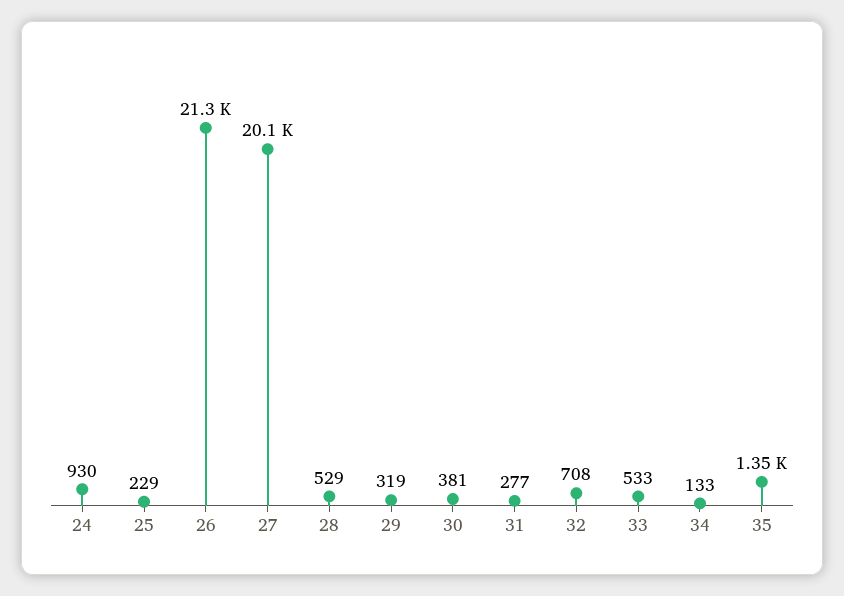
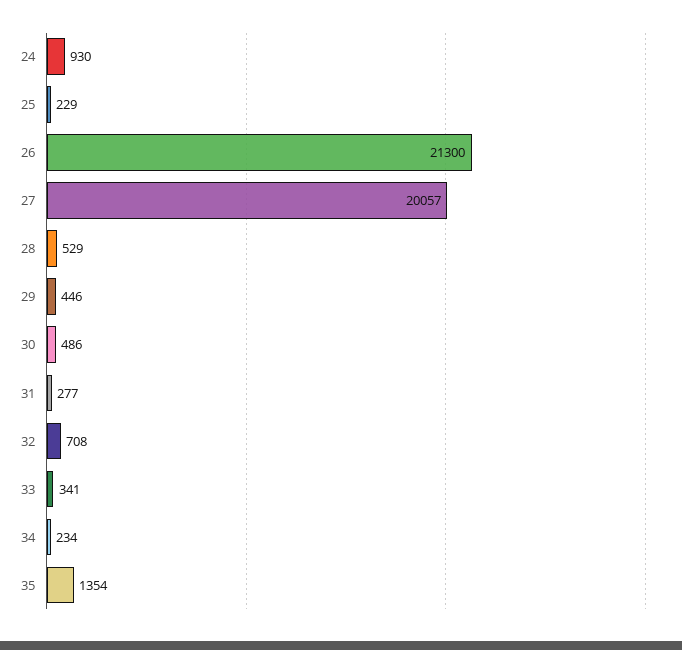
29: 319 -> 446
30: 381 -> 486
33: 533 -> 341
34: 133 -> 234

